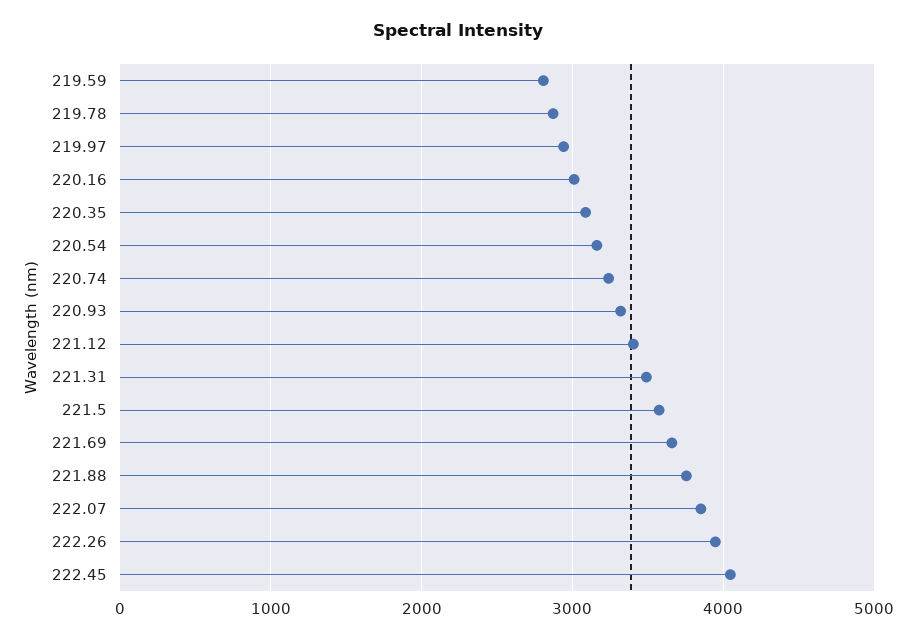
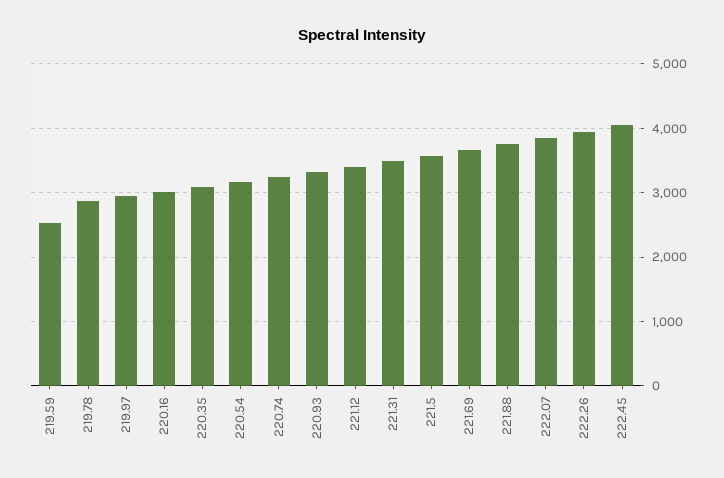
219.59: 2800 -> 2500

